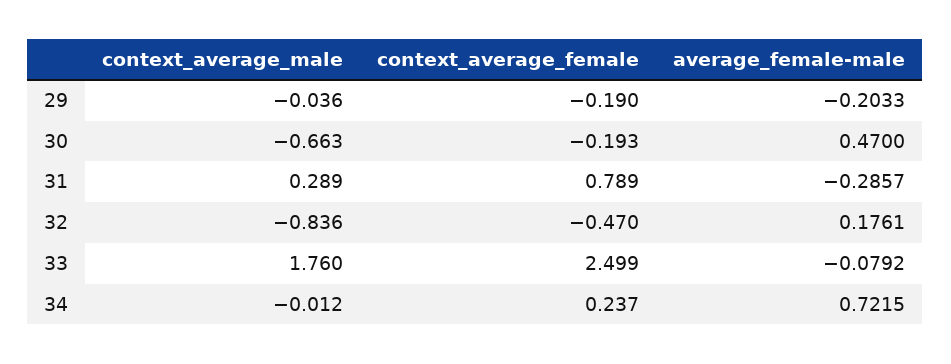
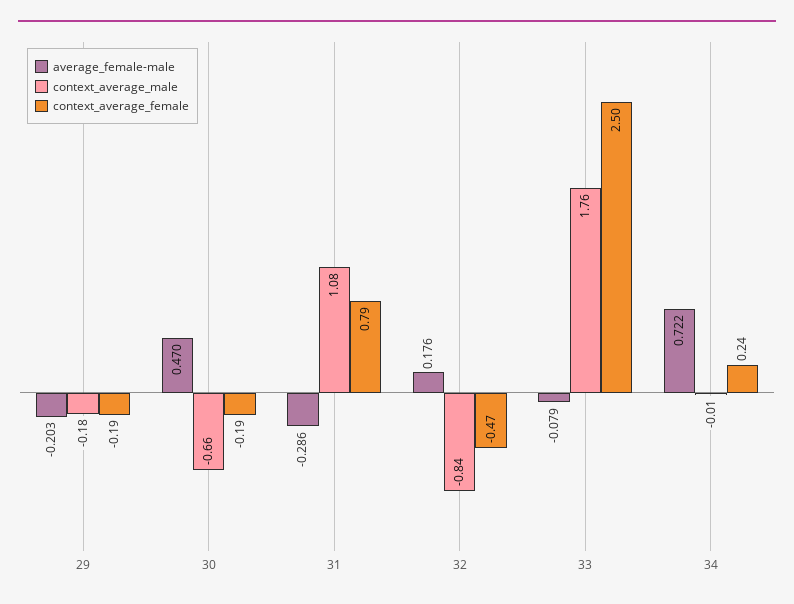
context_average_male, 29: -0.036 -> -0.18
context_average_male, 31: 0.289 -> 1.08

